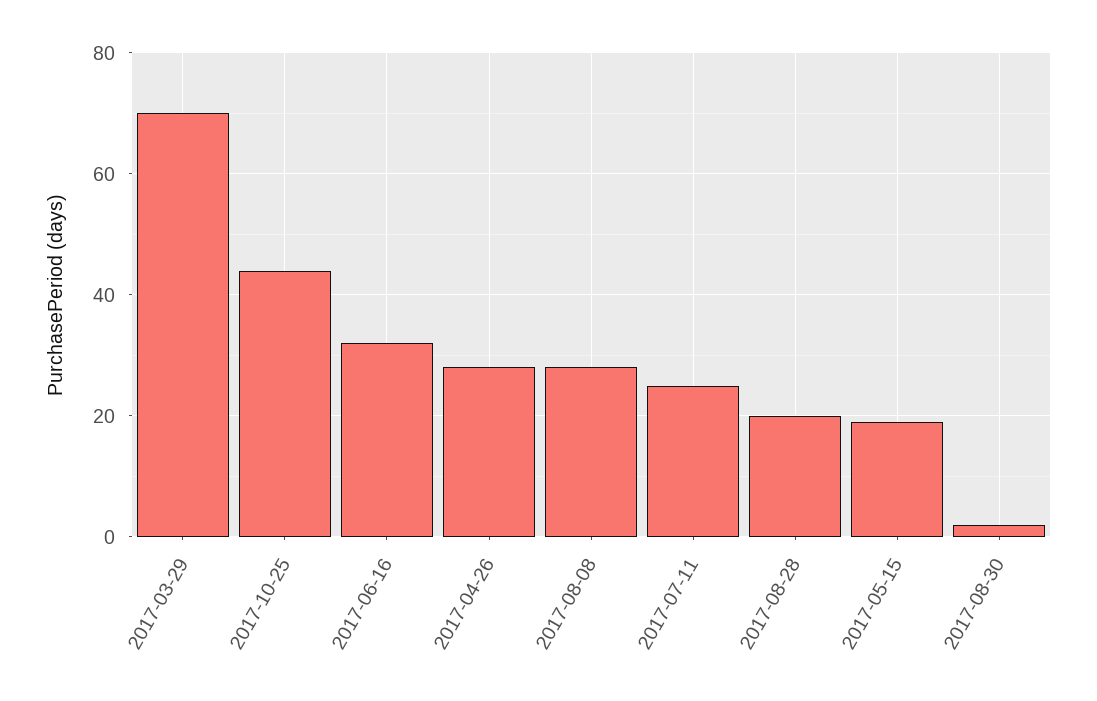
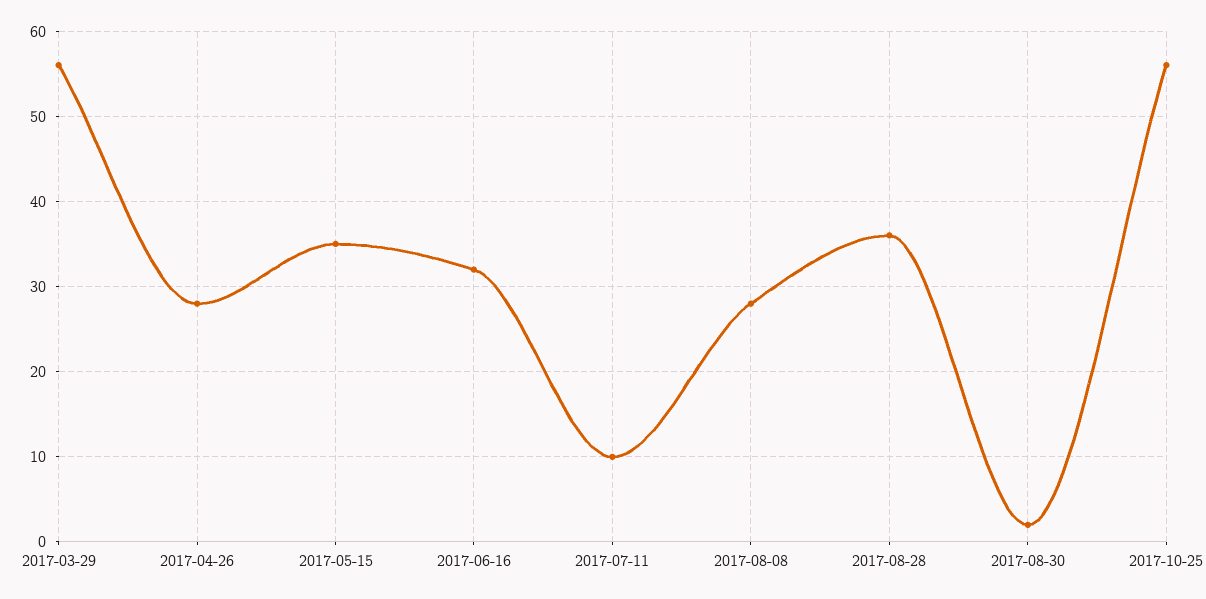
2017-03-29: 70 -> 56
2017-10-25: 45 -> 56
2017-07-11: 25 -> 10
2017-08-28: 20 -> 36
2017-05-15: 20 -> 35

